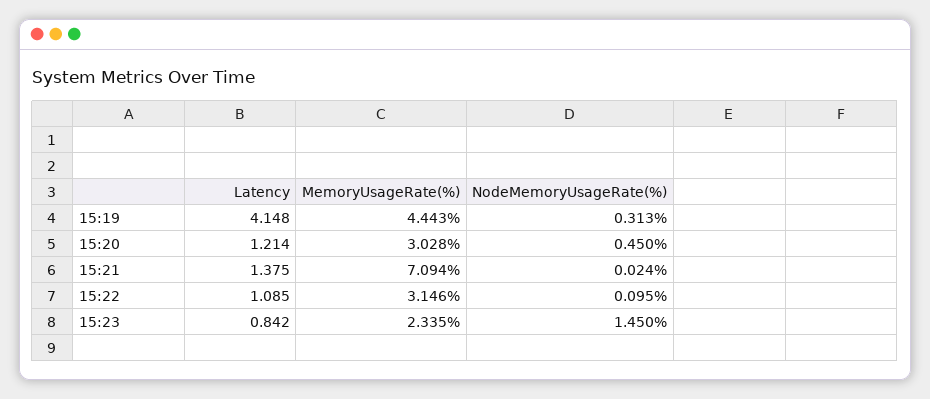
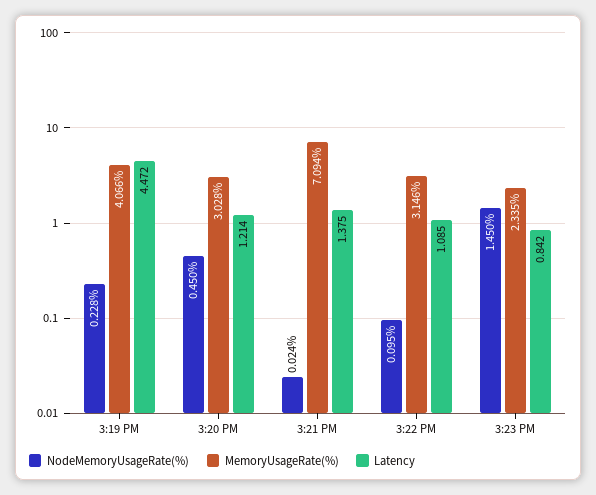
Latency, 15:19: 4.148 -> 4.472
MemoryUsageRate(%), 15:19: 4.443 -> 4.066
NodeMemoryUsageRate(%), 15:19: 0.313 -> 0.228

